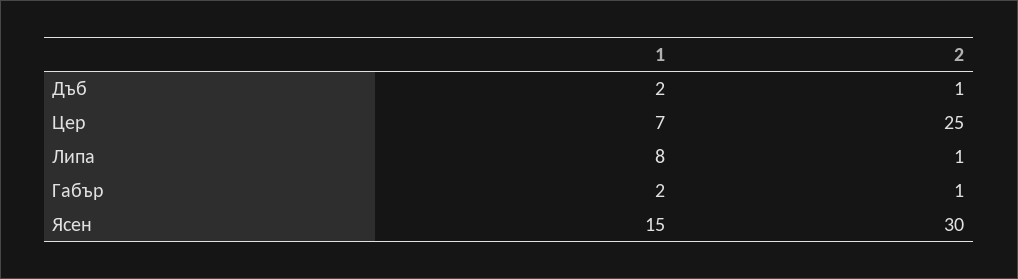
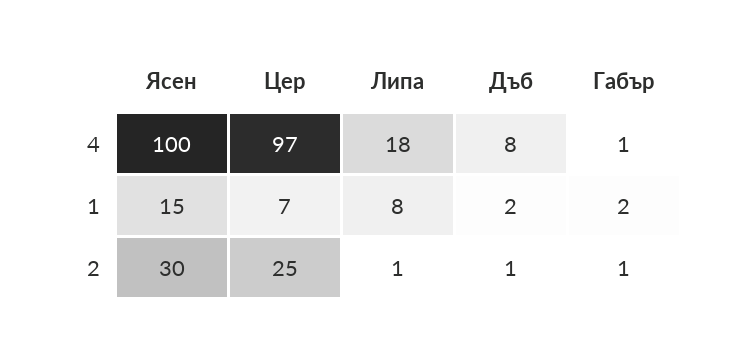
4, Ясен: none -> 100
4, Цер: none -> 97
4, Липа: none -> 18
4, Дъб: none -> 8
4, Габър: none -> 1

